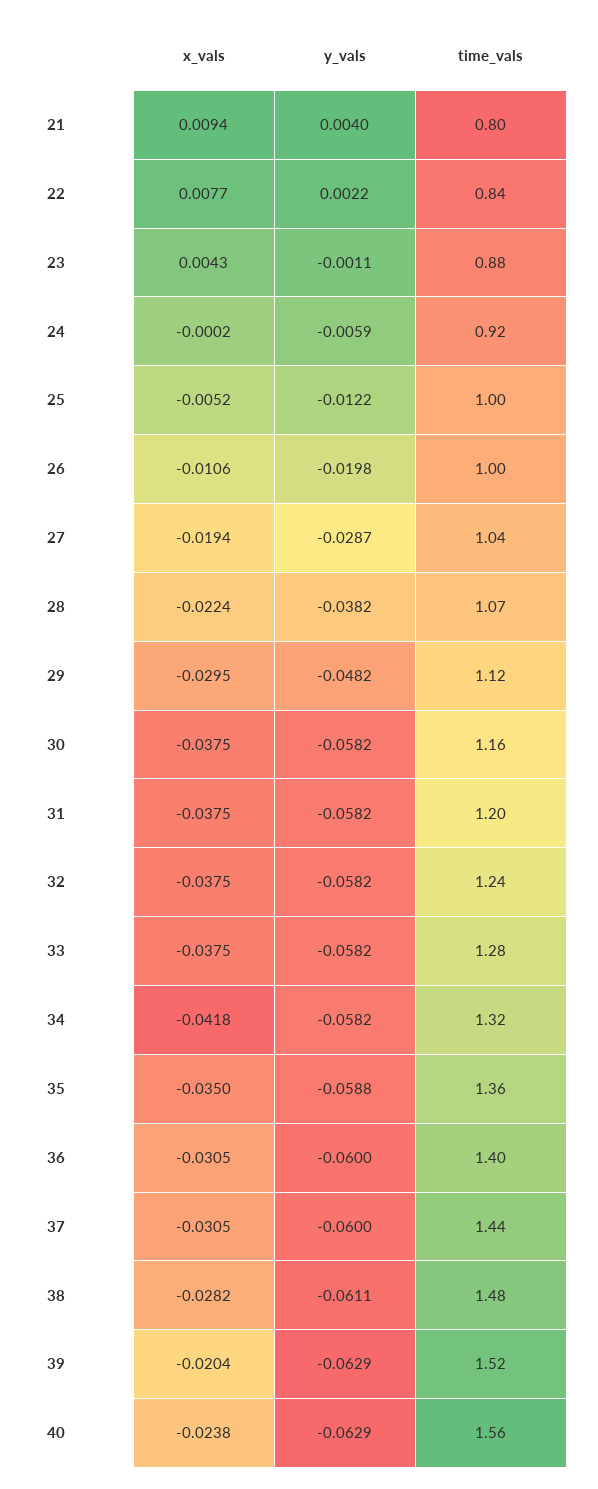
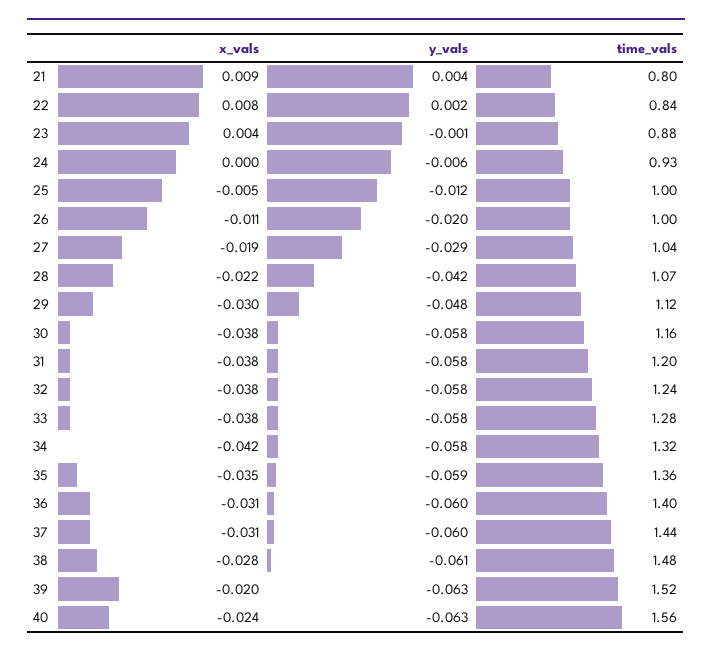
time_vals, 24: 0.92 -> 0.93
y_vals, 28: -0.0382 -> -0.042

